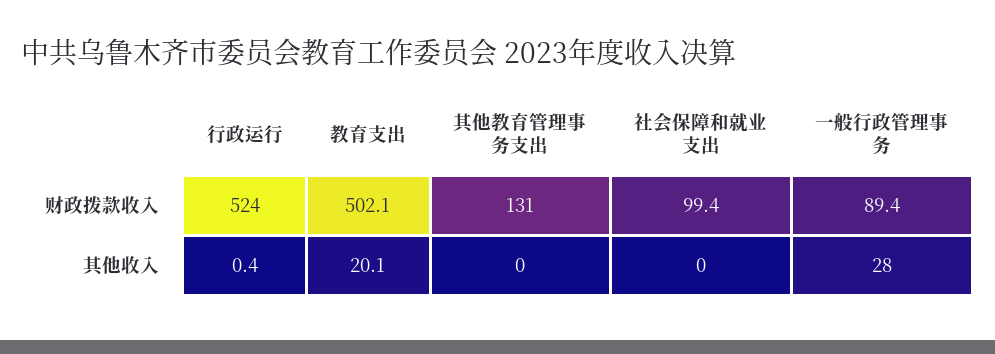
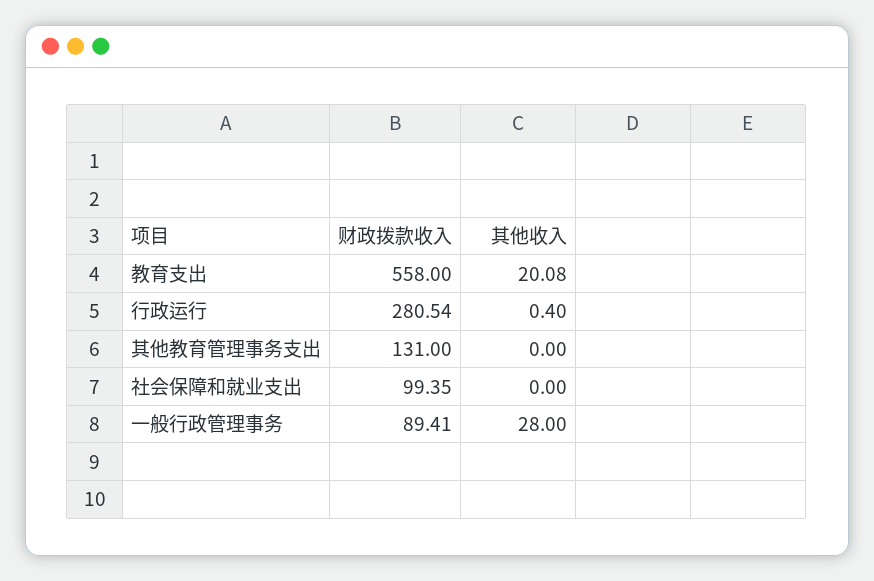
行政运行, 财政拨款收入: 524 -> 280.54
教育支出, 财政拨款收入: 502.1 -> 558

